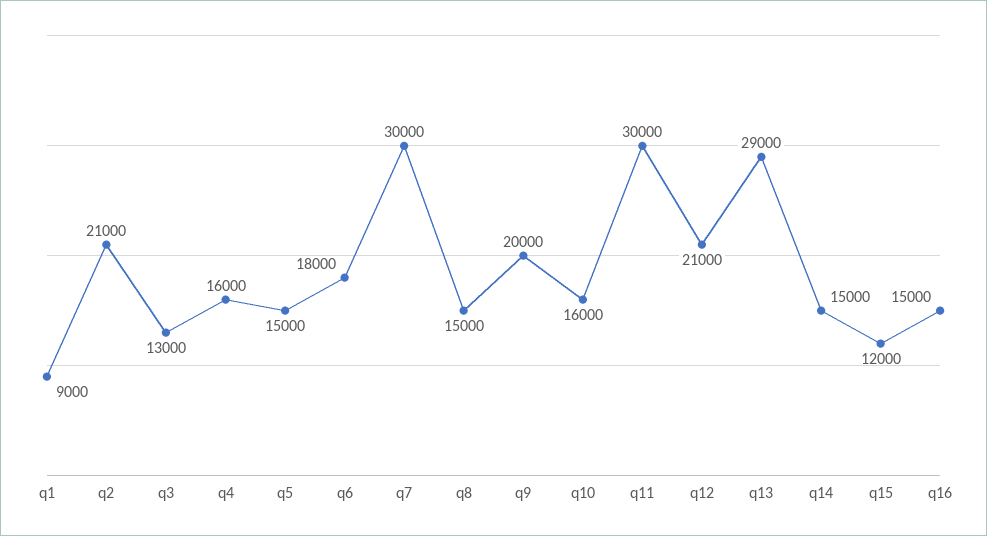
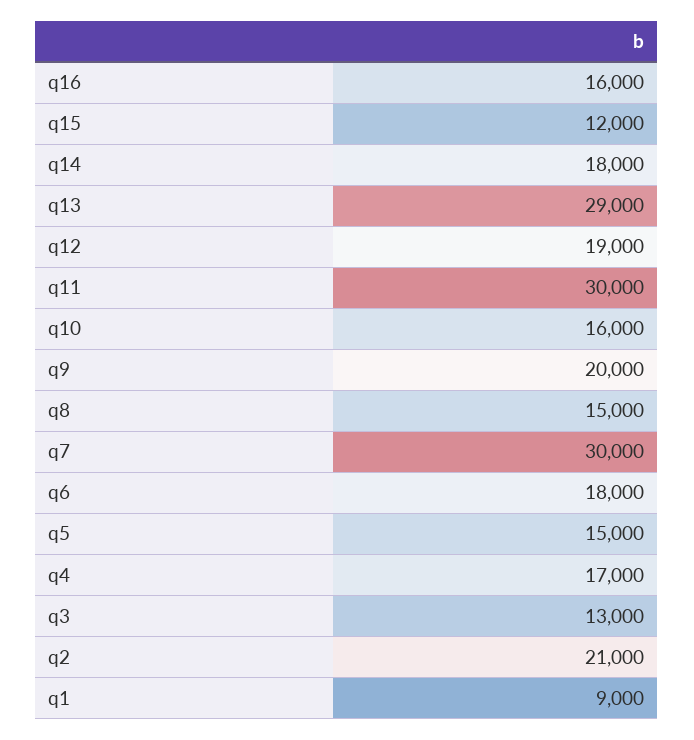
q4: 16000 -> 17000
q12: 21000 -> 19000
q14: 15000 -> 18000
q16: 15000 -> 16000

